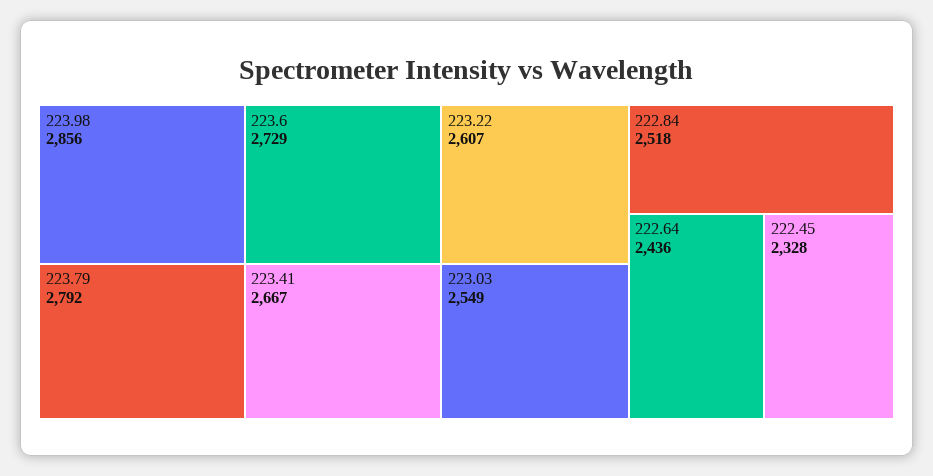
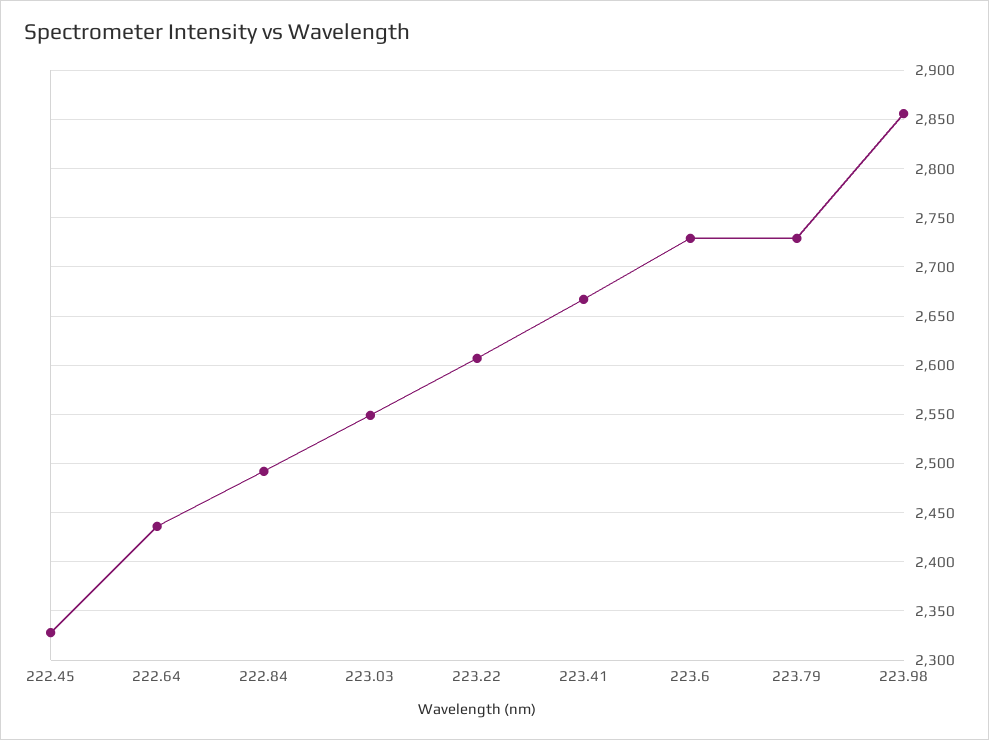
223.79: 2792 -> 2730
222.84: 2518 -> 2490

